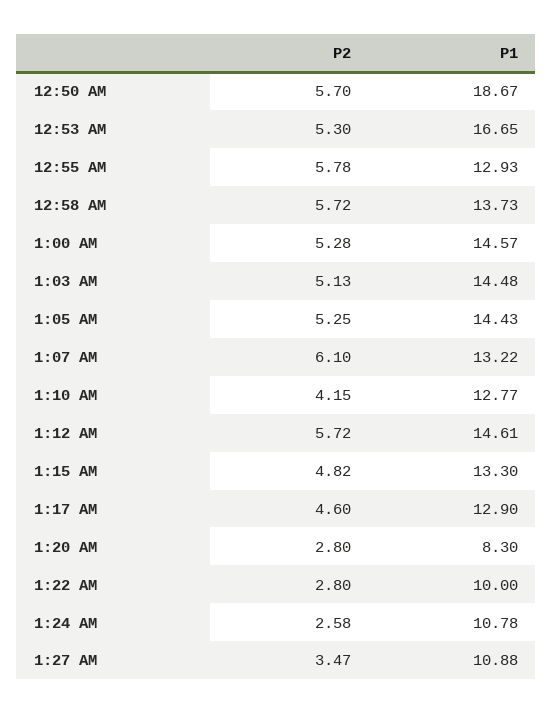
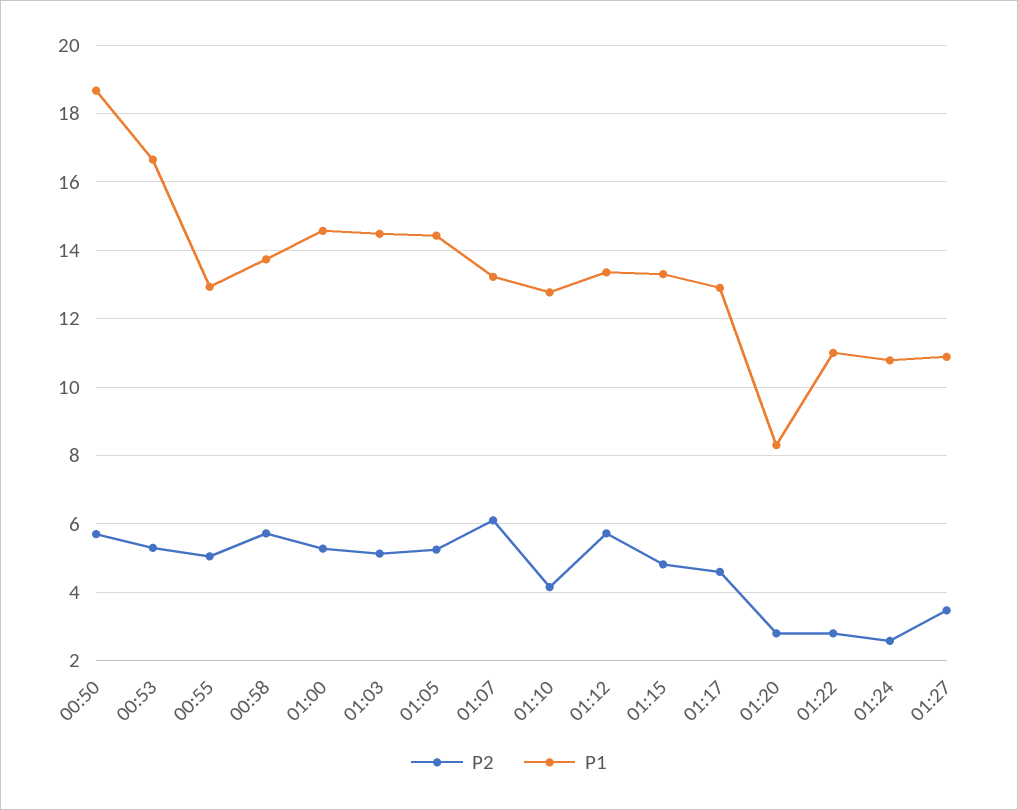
P2, 12:55 AM: 5.78 -> 5
P1, 1:12 AM: 14.61 -> 13.4
P1, 1:22 AM: 10 -> 11

